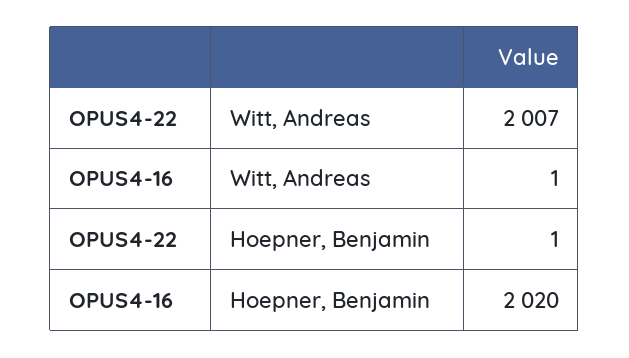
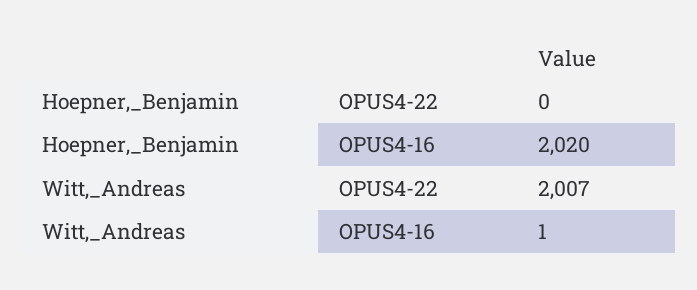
OPUS4-22, Hoepner, Benjamin: 1 -> 0

